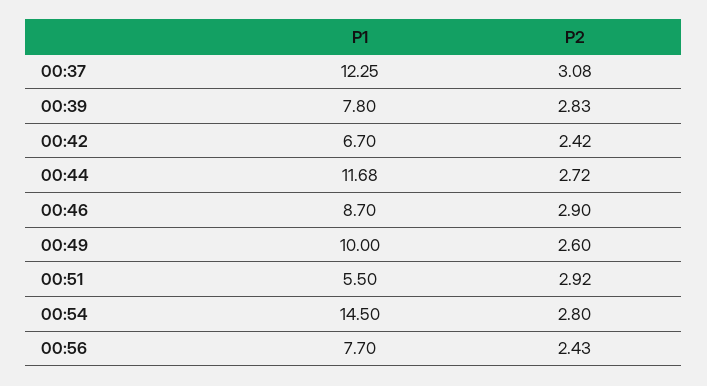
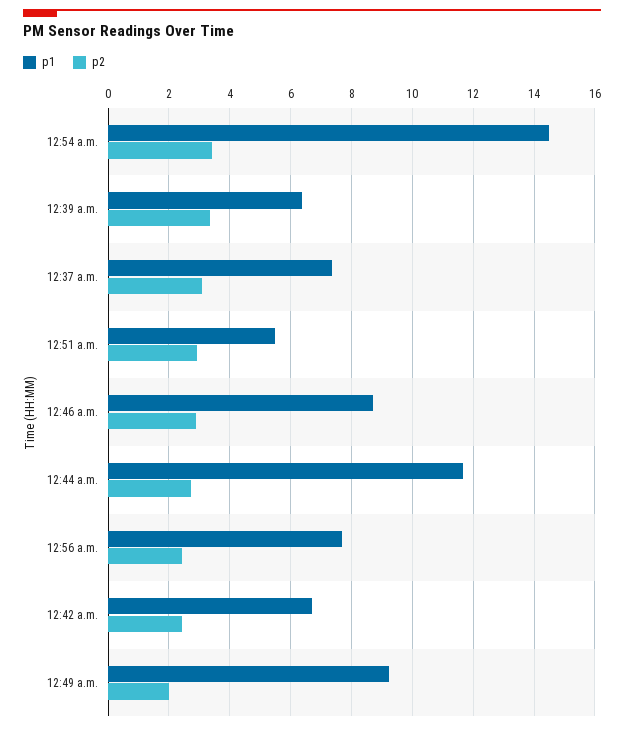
P1, 00:37: 12.25 -> 7.4
P1, 00:39: 7.8 -> 6.4
P2, 00:39: 2.83 -> 3.4
P1, 00:49: 10 -> 9.2
P2, 00:49: 2.6 -> 2
P2, 00:54: 2.8 -> 3.4

